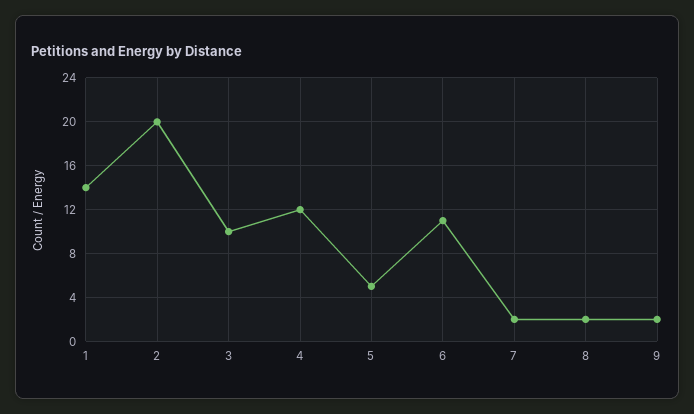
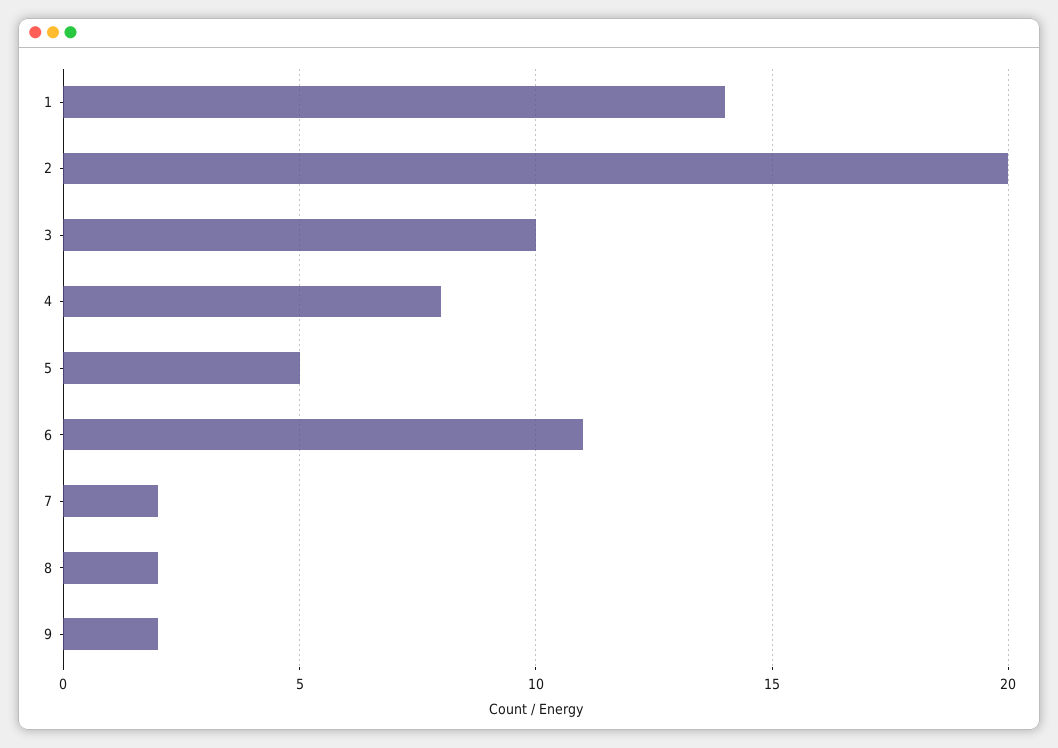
4: 12 -> 8

